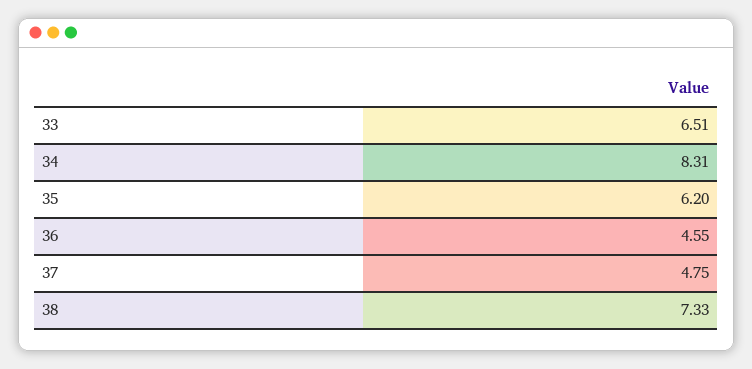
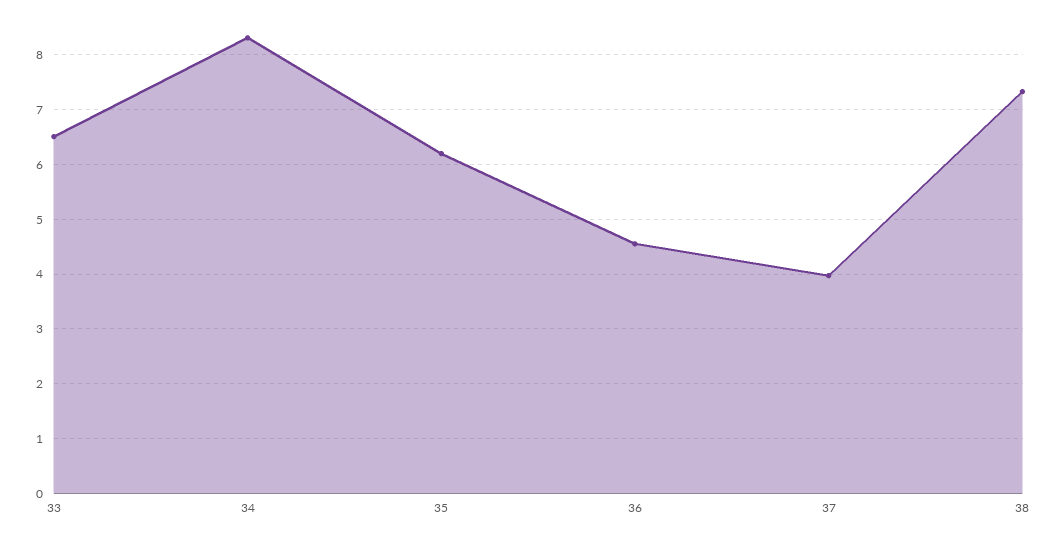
37: 4.75 -> 4

